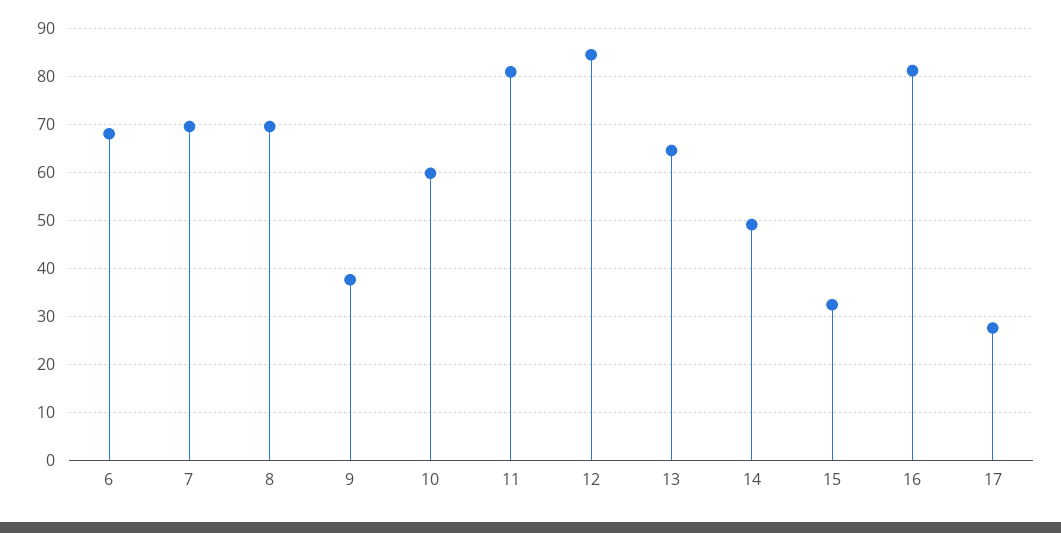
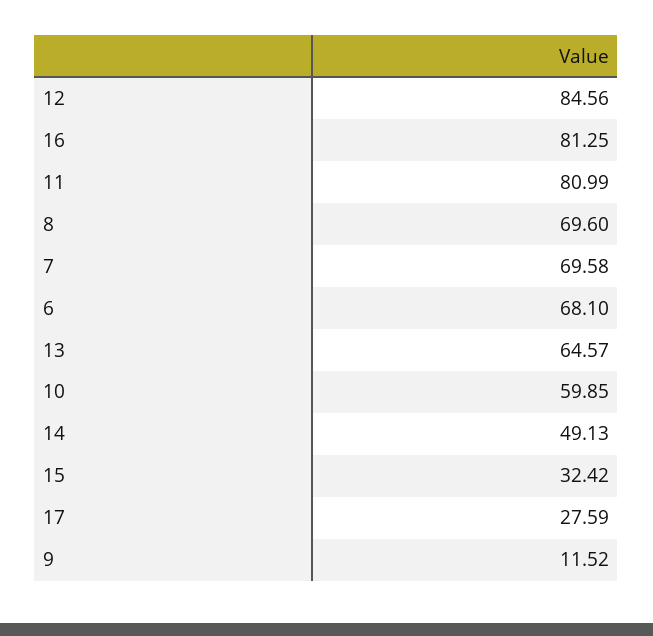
9: 38 -> 11.52

